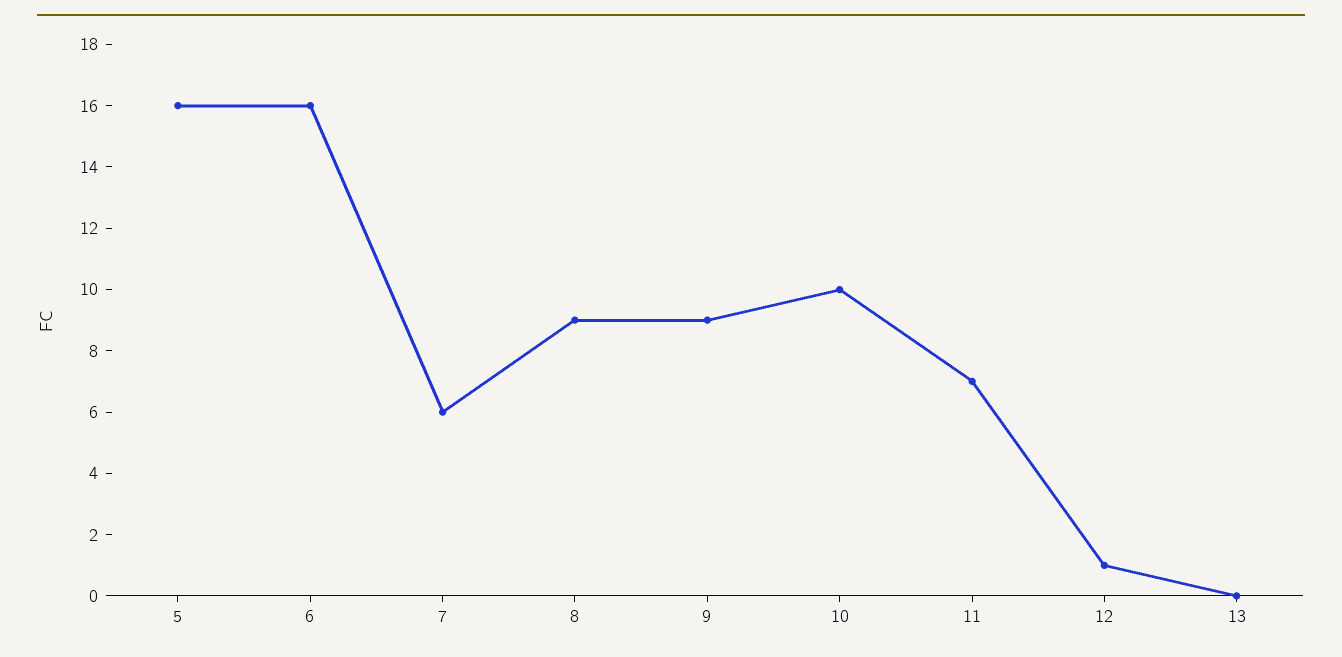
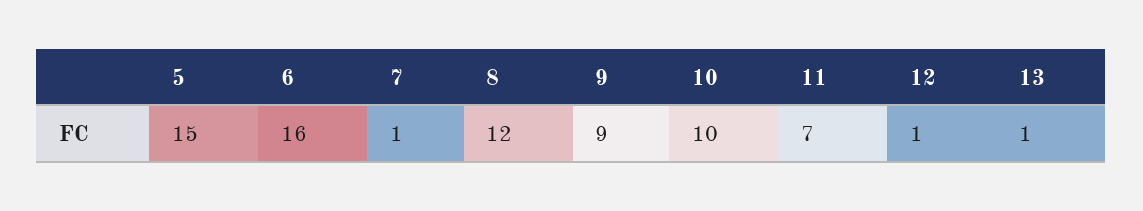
5: 16 -> 15
7: 6 -> 1
8: 9 -> 12
13: 0 -> 1

